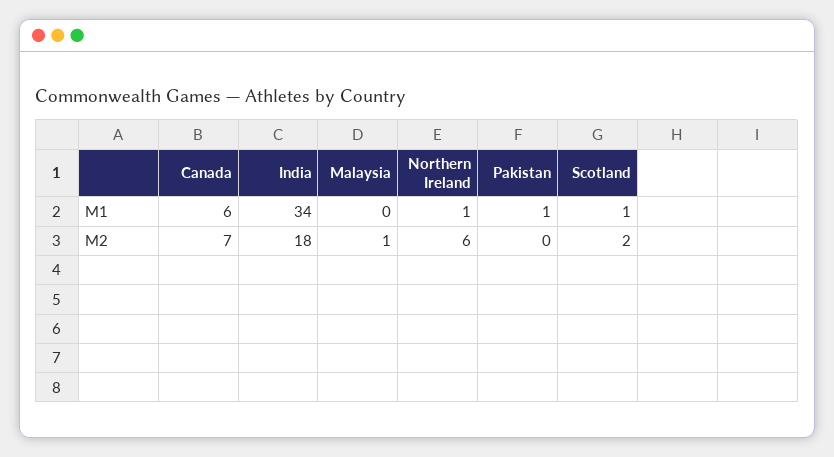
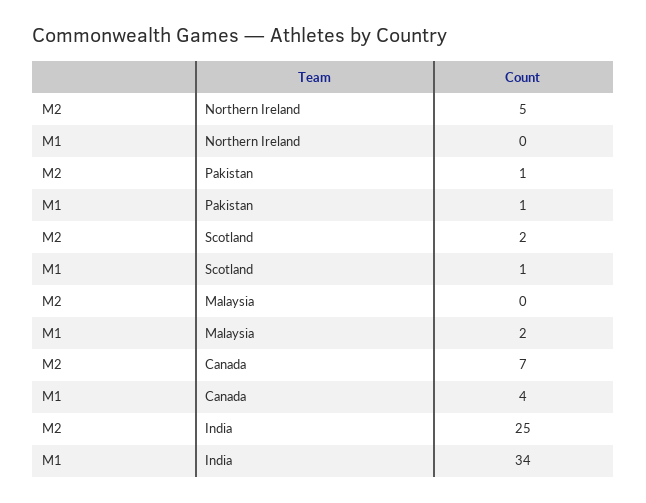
Canada, M1: 6 -> 4
Malaysia, M1: 0 -> 2
Northern Ireland, M1: 1 -> 0
India, M2: 18 -> 25
Malaysia, M2: 1 -> 0
Northern Ireland, M2: 6 -> 5
Pakistan, M2: 0 -> 1

